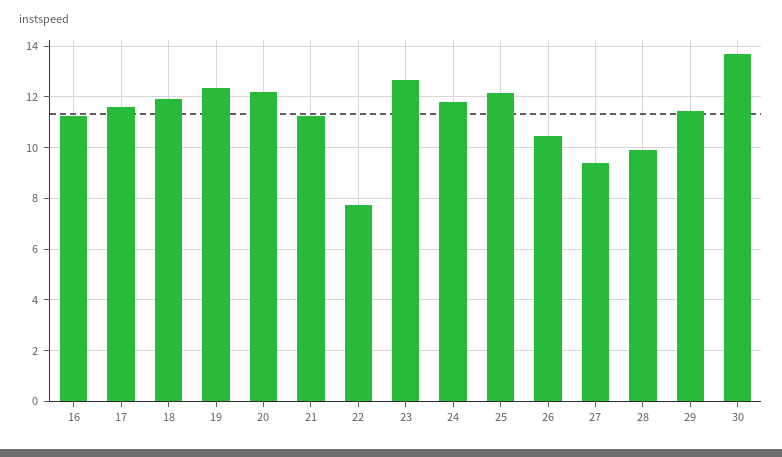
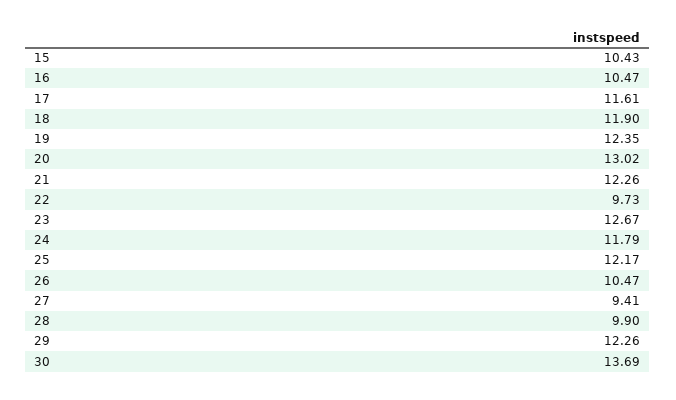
16: 11.25 -> 10.47
20: 12.25 -> 13.02
21: 11.25 -> 12.26
22: 7.75 -> 9.73
29: 11.5 -> 12.26
15: none -> 10.43

